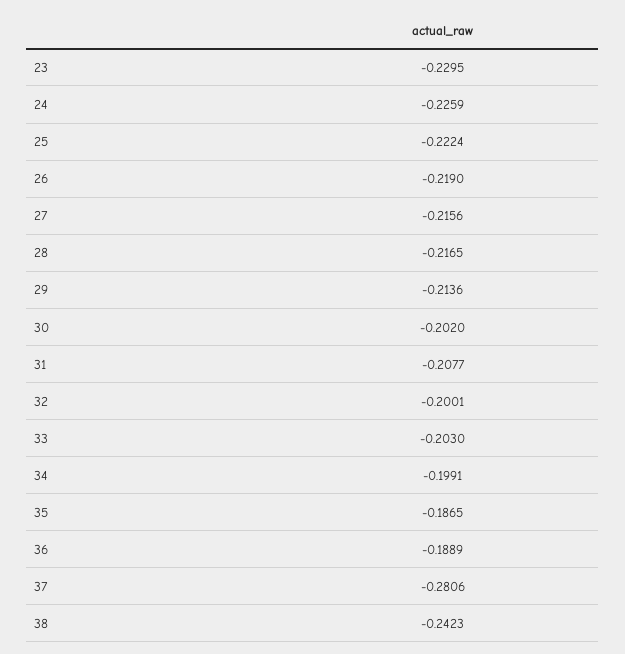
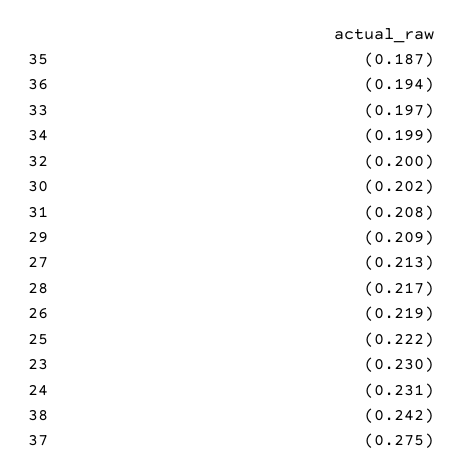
24: -0.2259 -> -0.231
27: -0.2156 -> -0.213
29: -0.2136 -> -0.209
33: -0.203 -> -0.197
36: -0.1889 -> -0.194
37: -0.2806 -> -0.275

